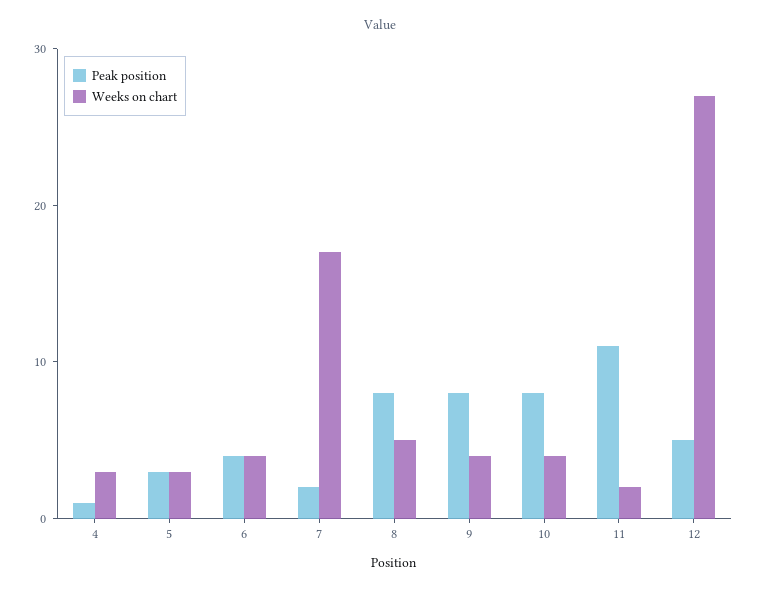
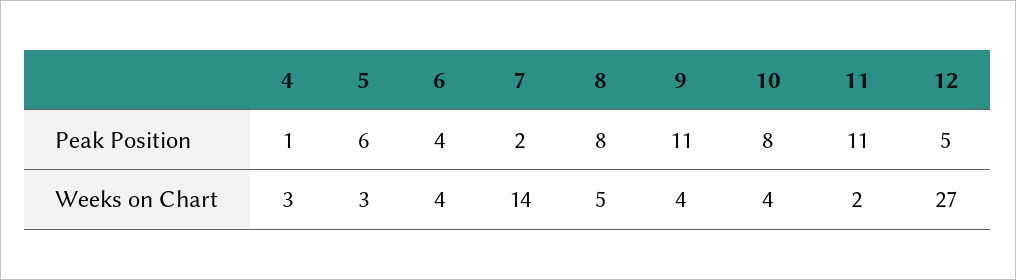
Peak position, 5: 3 -> 6
Weeks on chart, 7: 17 -> 14
Peak position, 9: 8 -> 11

